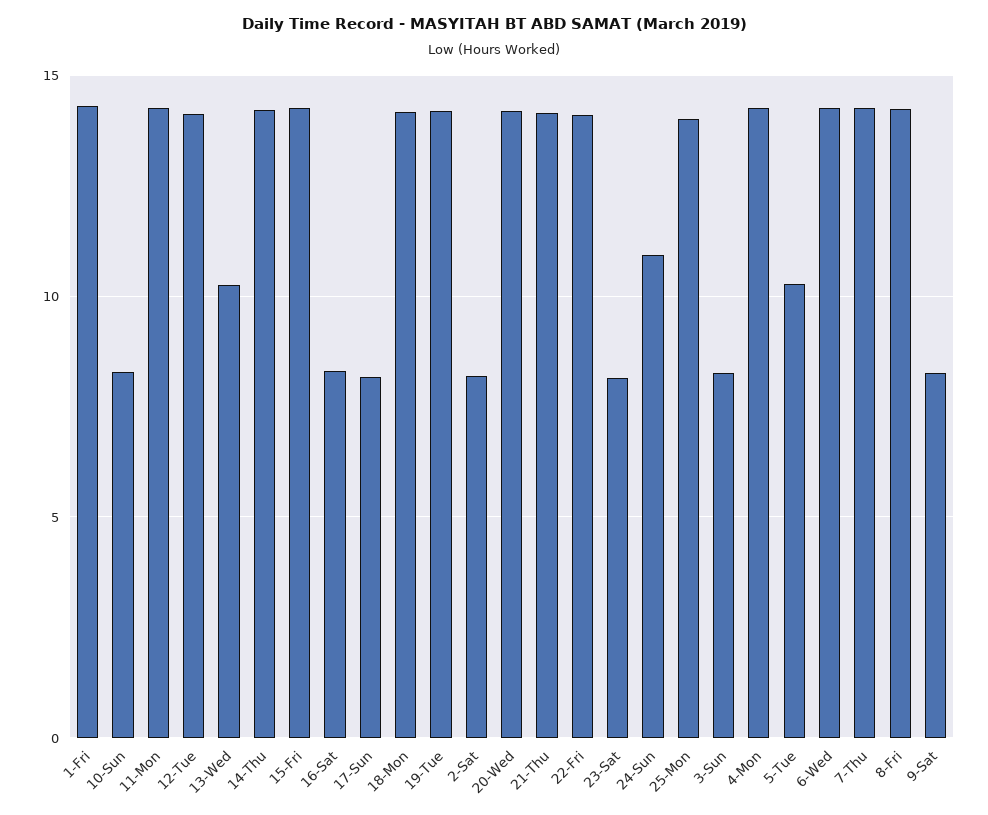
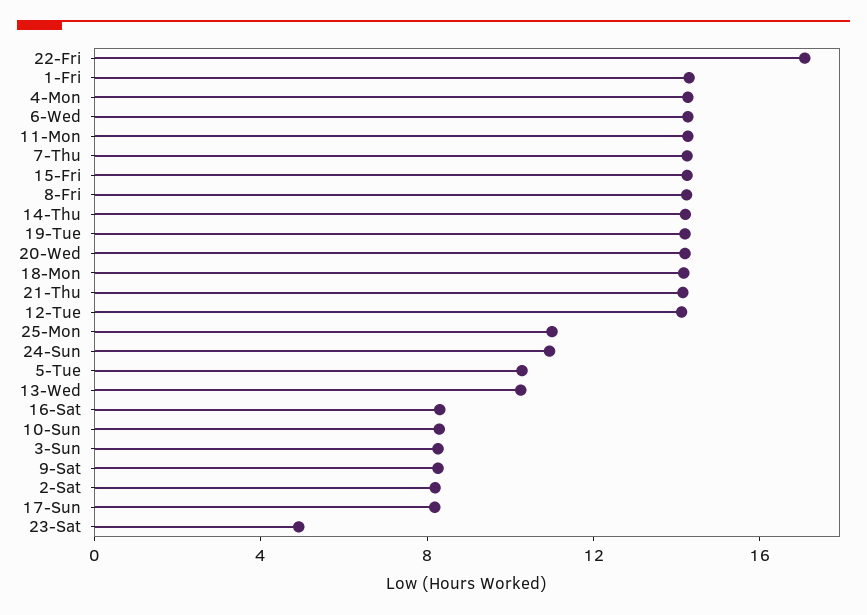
22-Fri: 14 -> 17
23-Sat: 8 -> 5
25-Mon: 14 -> 11

